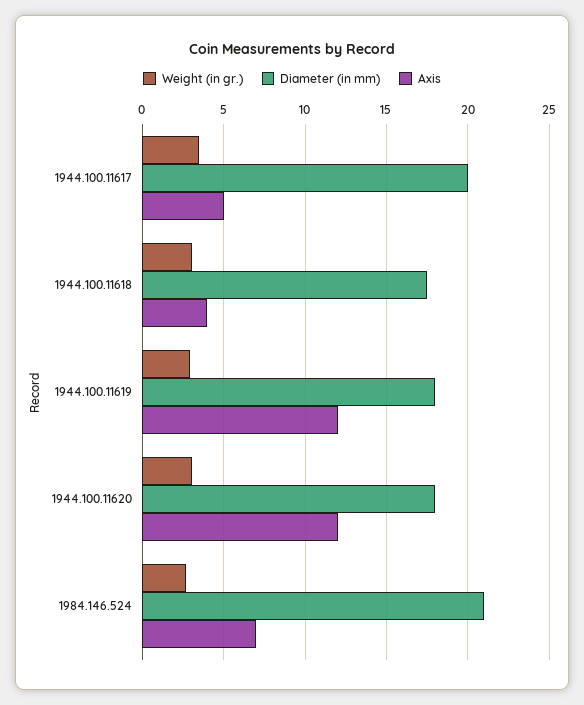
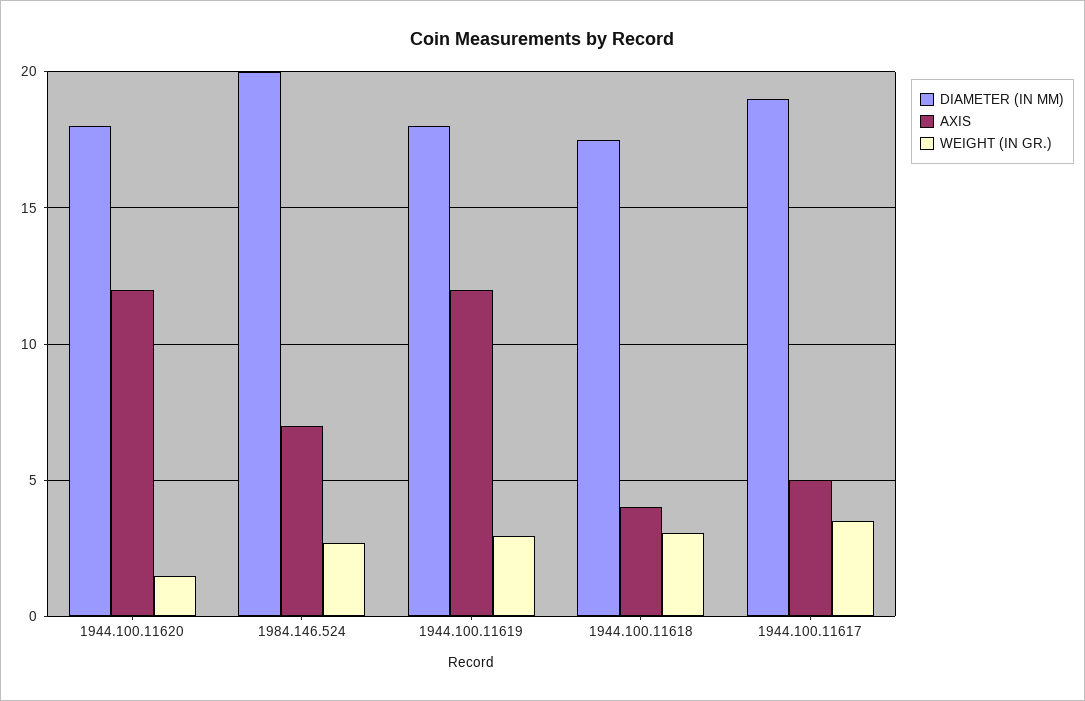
Diameter (in mm), 1944.100.11617: 20 -> 19
Weight (in gr.), 1944.100.11620: 3 -> 1.5
Diameter (in mm), 1984.146.524: 21 -> 20

